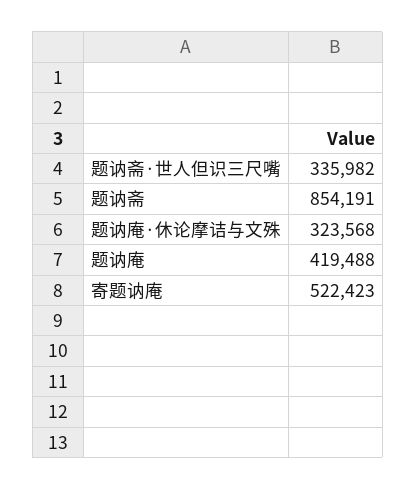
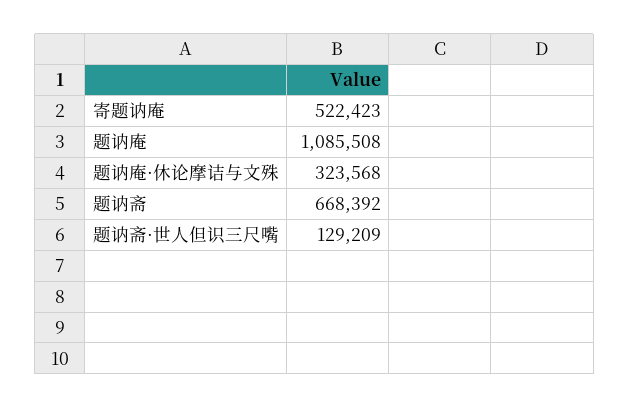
题讷斋·世人但识三尺嘴: 335982 -> 129209
题讷斋: 854191 -> 668392
题讷庵: 419488 -> 1085508

